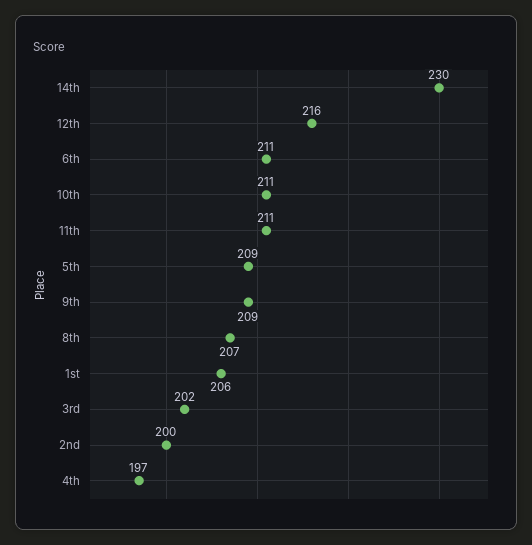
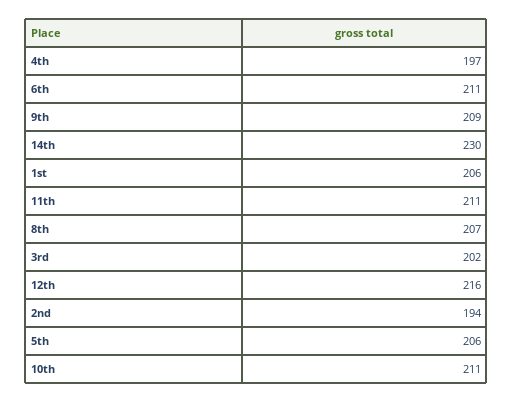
5th: 209 -> 206
2nd: 200 -> 194

